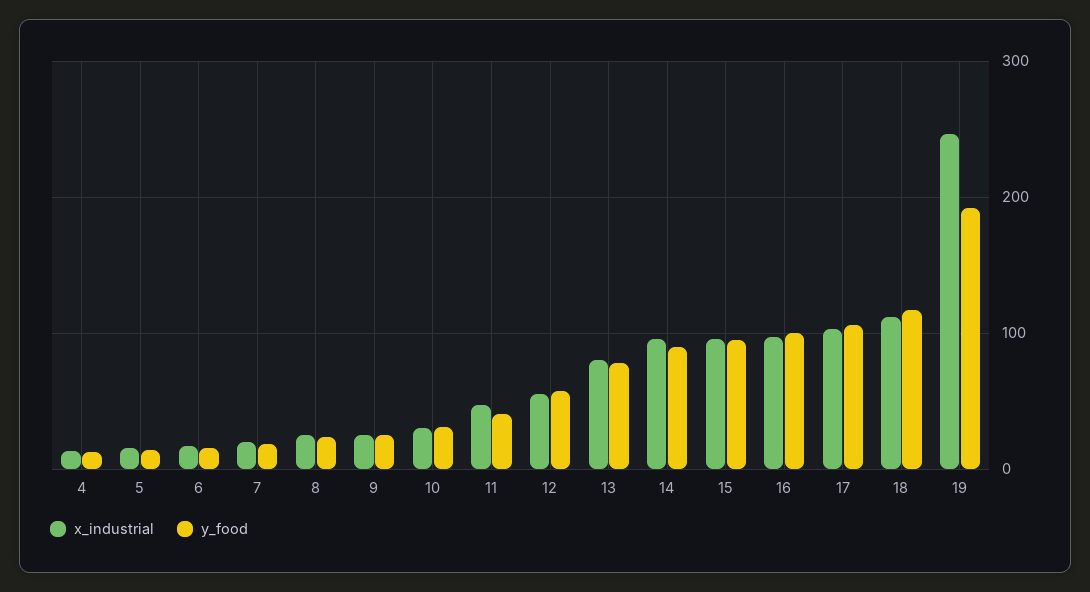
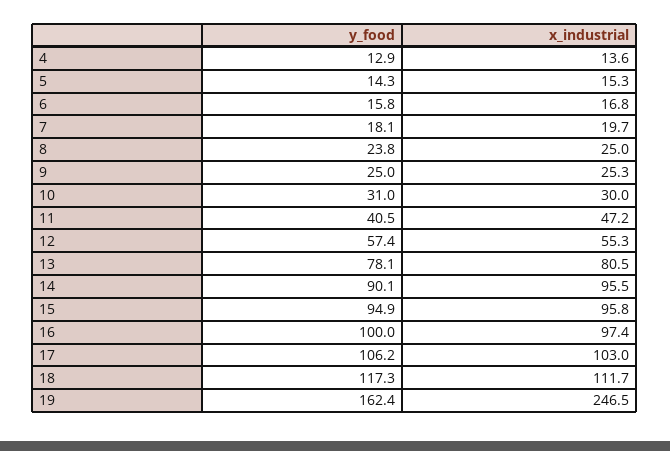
y_food, 19: 190 -> 162.4

